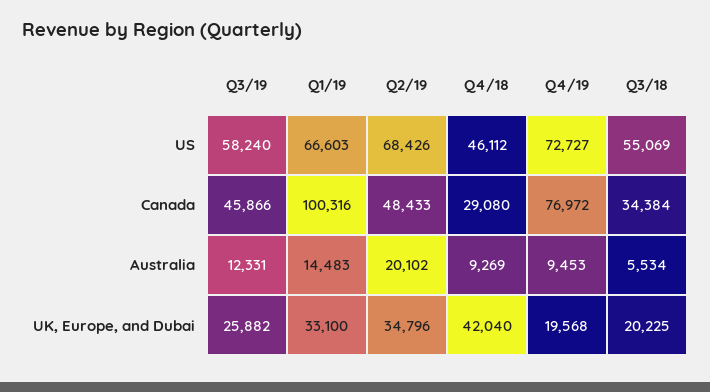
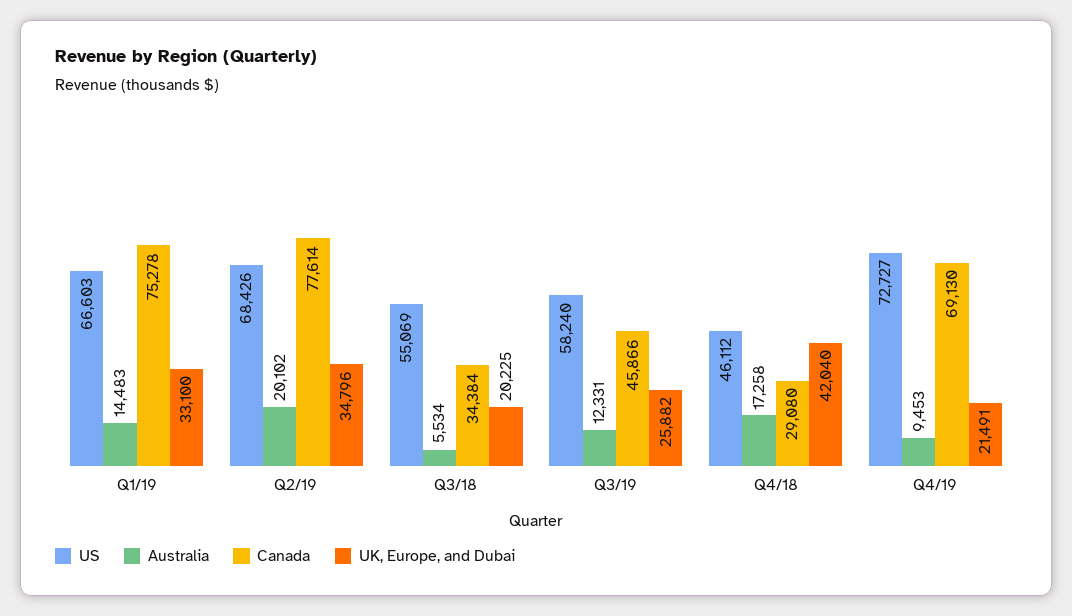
Canada, Q1/19: 100316 -> 75278
Canada, Q2/19: 48433 -> 77614
Canada, Q4/19: 76972 -> 69130
Australia, Q4/18: 9269 -> 17258
UK, Europe, and Dubai, Q4/19: 19568 -> 21491

